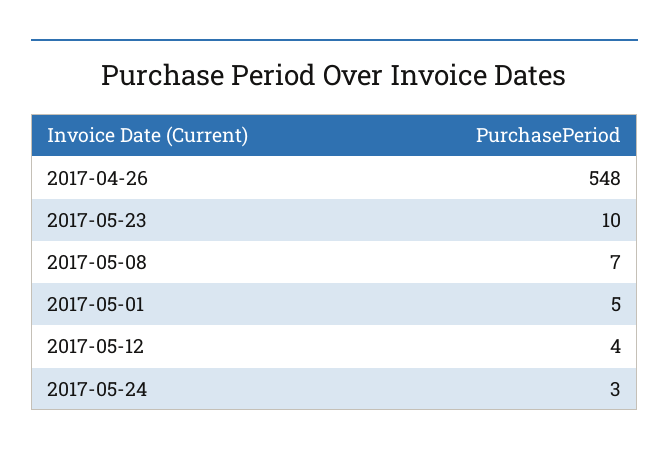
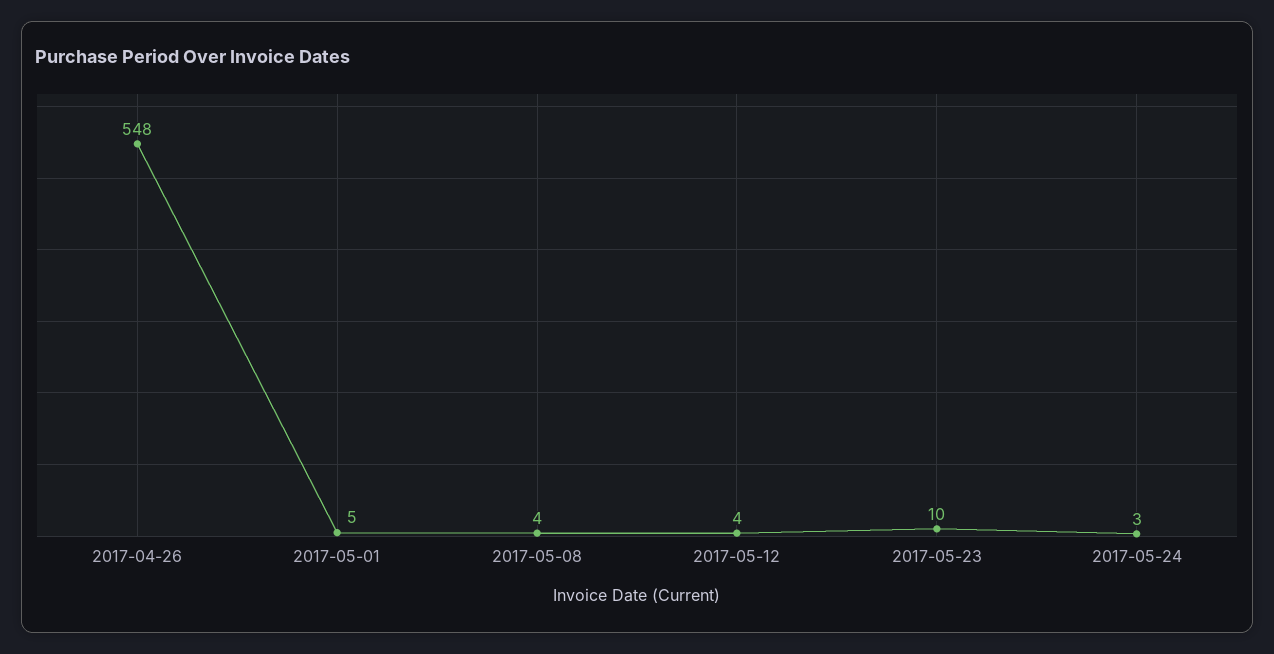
2017-05-08: 7 -> 4

